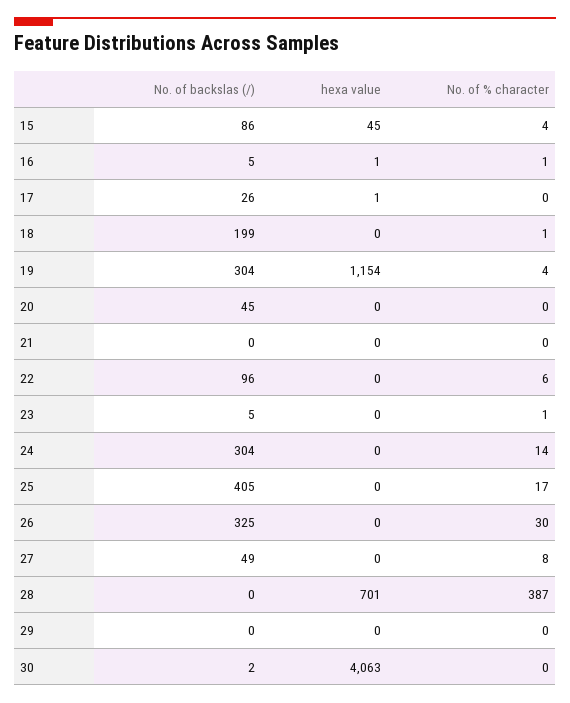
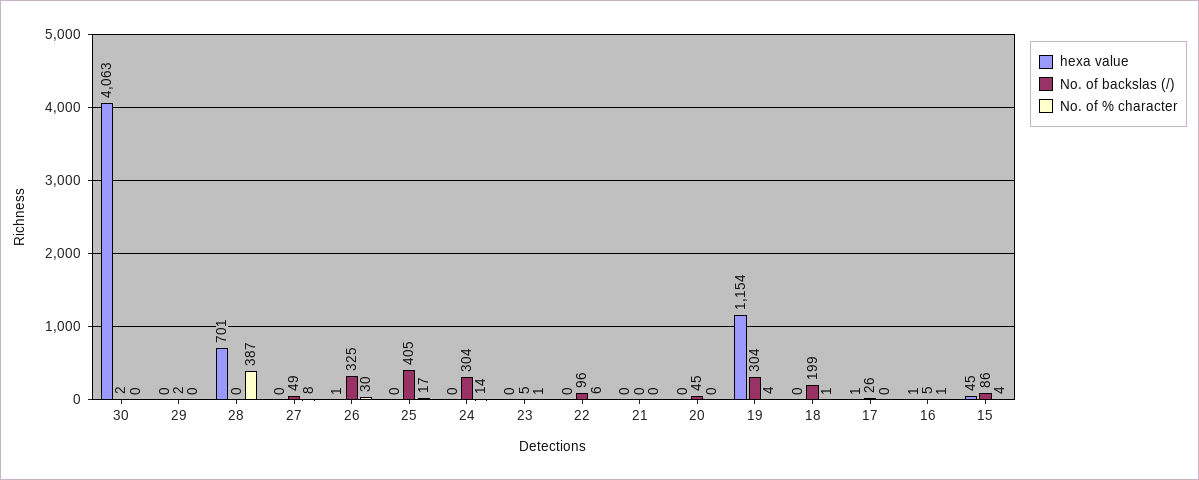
hexa value, 26: 0 -> 1
No. of backslas (/), 29: 0 -> 2

